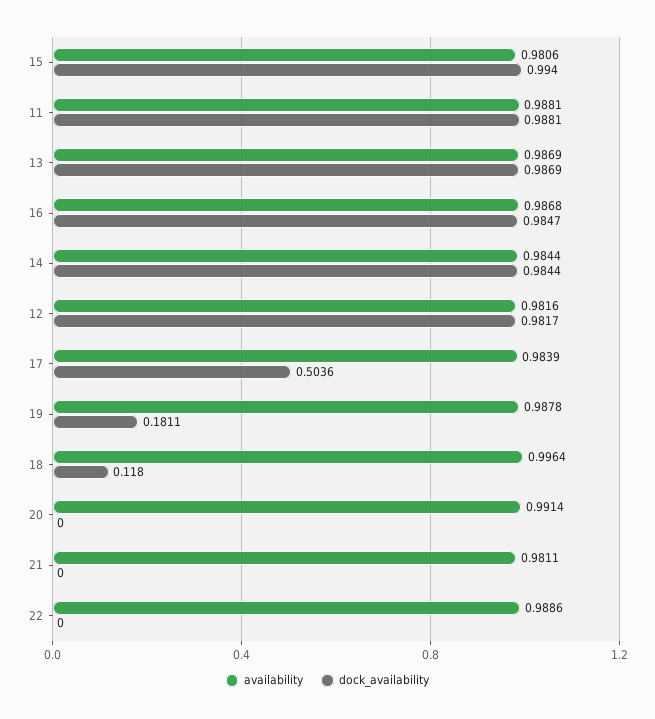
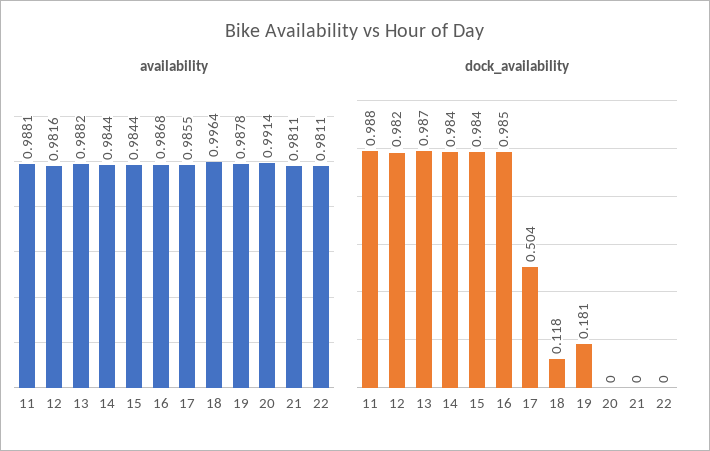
availability, 15: 0.9806 -> 0.9844
dock_availability, 15: 0.994 -> 0.984
availability, 13: 0.9869 -> 0.9882
availability, 17: 0.9839 -> 0.9855
availability, 22: 0.9886 -> 0.9811

